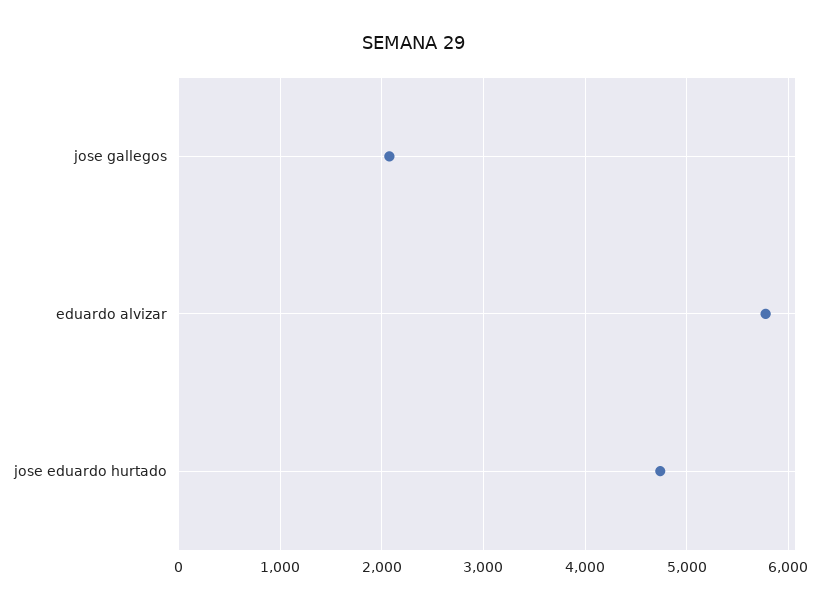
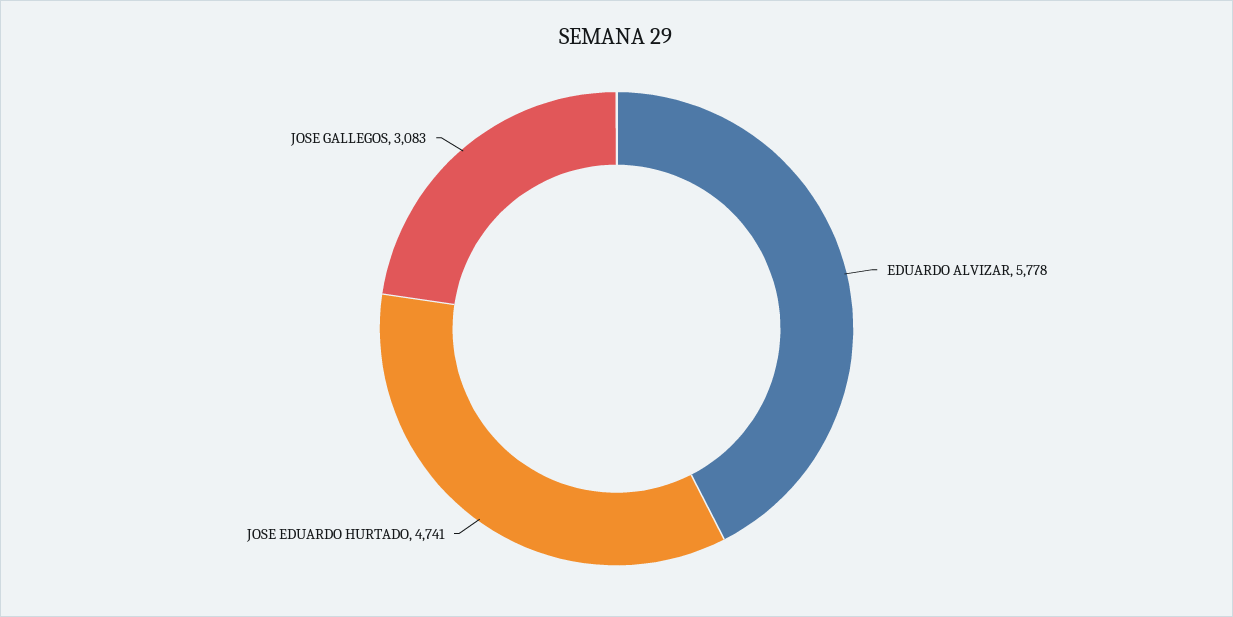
jose gallegos: 2100 -> 3083

